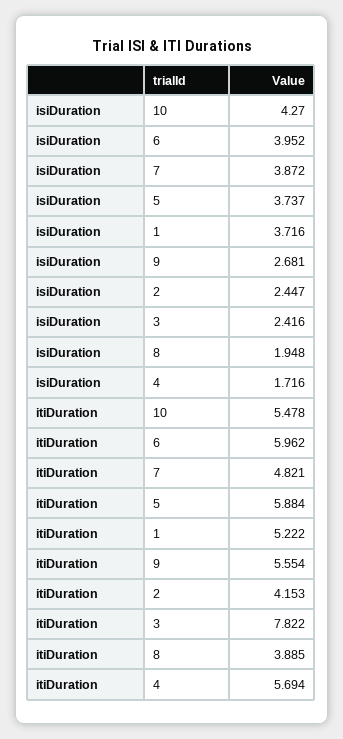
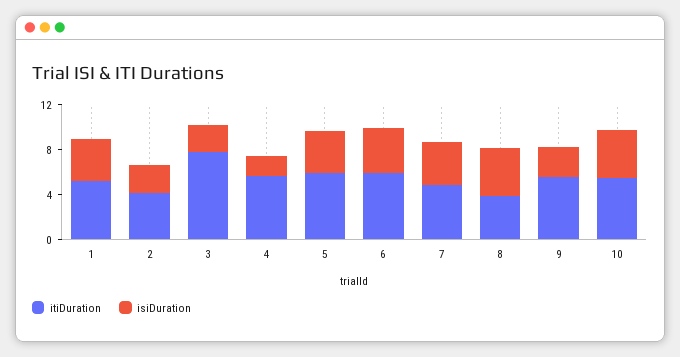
isiDuration, 8: 1.948 -> 4

